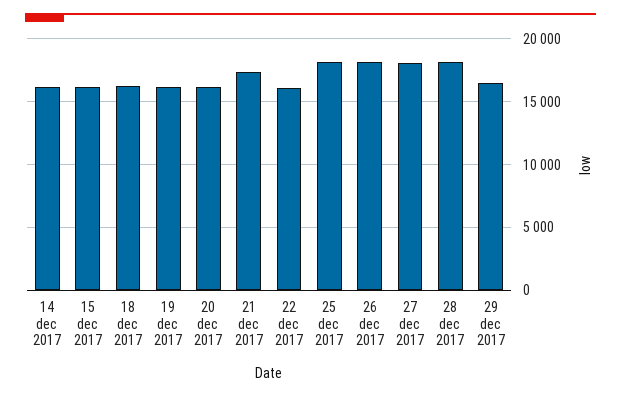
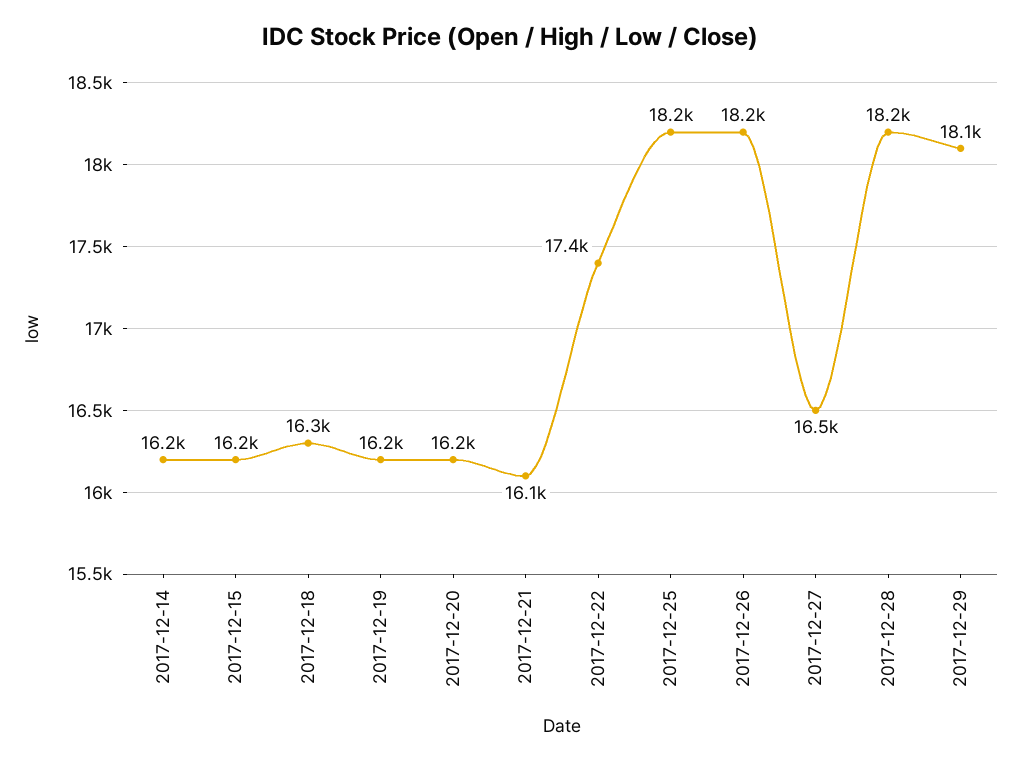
21 dec 2017: 17500 -> 16100
22 dec 2017: 16000 -> 17400
27 dec 2017: 18000 -> 16500
29 dec 2017: 16500 -> 18100

